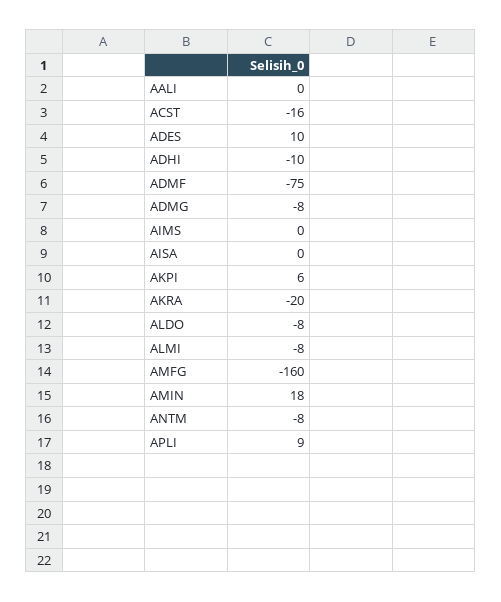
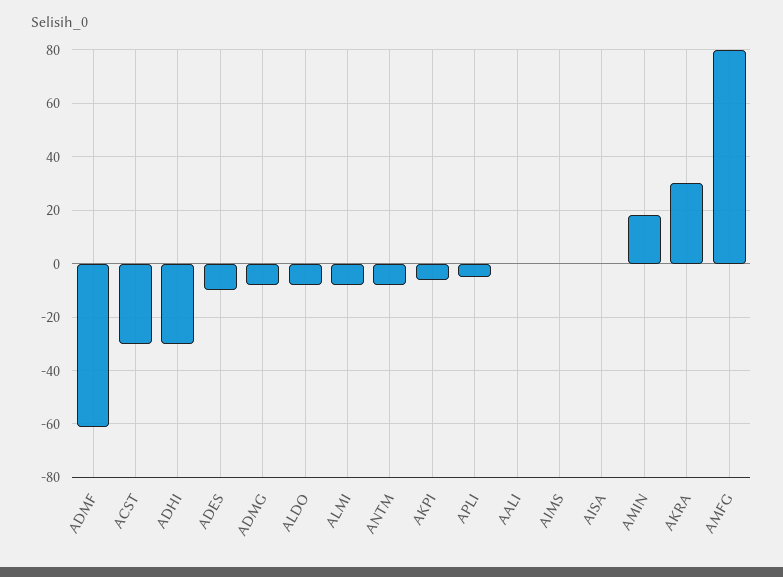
ACST: -16 -> -30
ADES: 10 -> -10
ADHI: -10 -> -30
ADMF: -75 -> -60
AKPI: 6 -> -5
AKRA: -20 -> 30
AMFG: -160 -> 80
APLI: 9 -> -5

